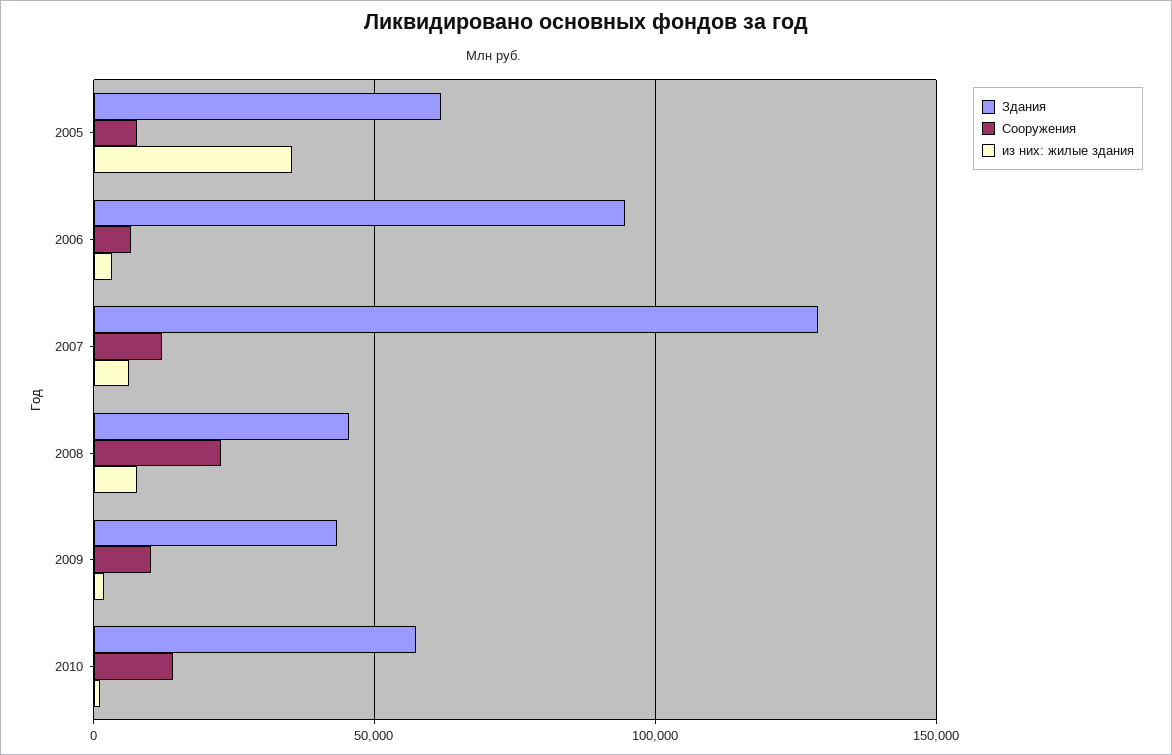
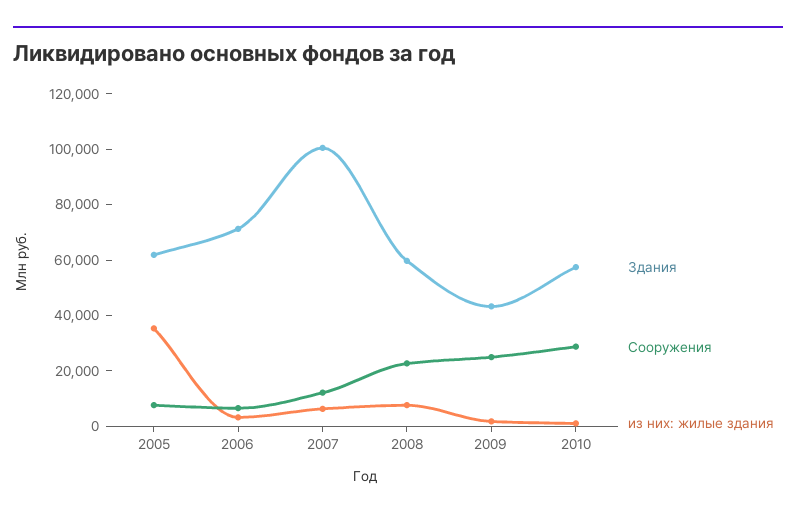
Здания, 2006: 95000 -> 70000
Здания, 2007: 130000 -> 100000
Здания, 2008: 45000 -> 60000
Сооружения, 2009: 10000 -> 25000
Сооружения, 2010: 15000 -> 30000

